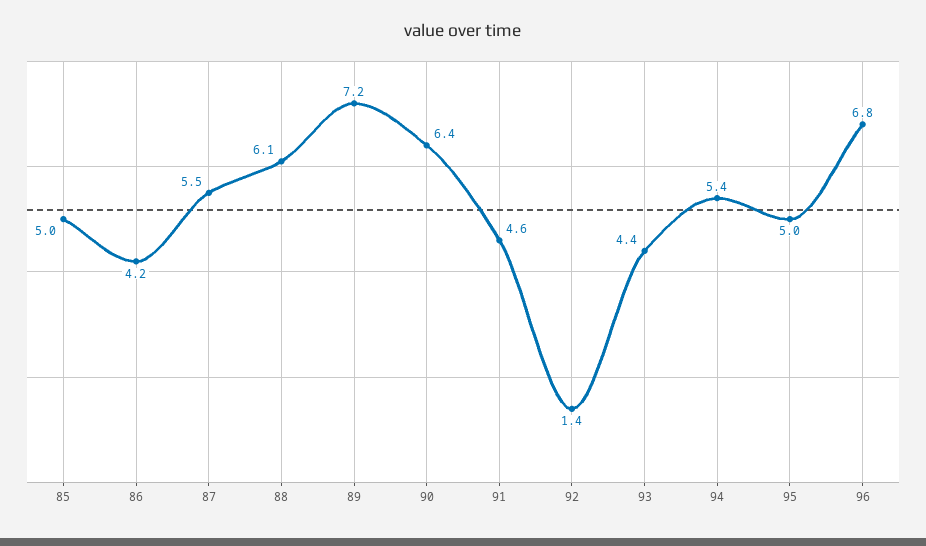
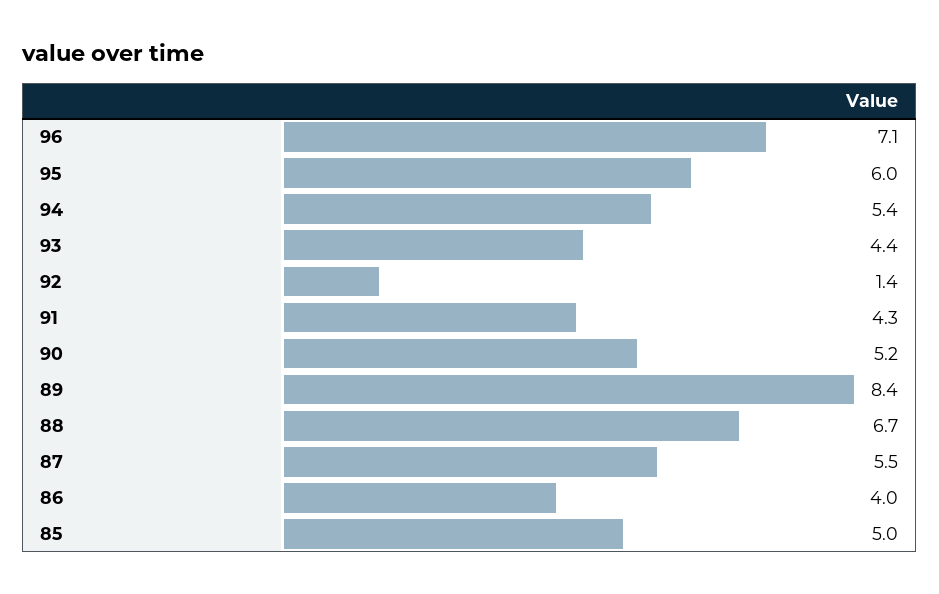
86: 4.2 -> 4
88: 6.1 -> 6.7
89: 7.2 -> 8.4
90: 6.4 -> 5.2
91: 4.6 -> 4.3
95: 5 -> 6
96: 6.8 -> 7.1

